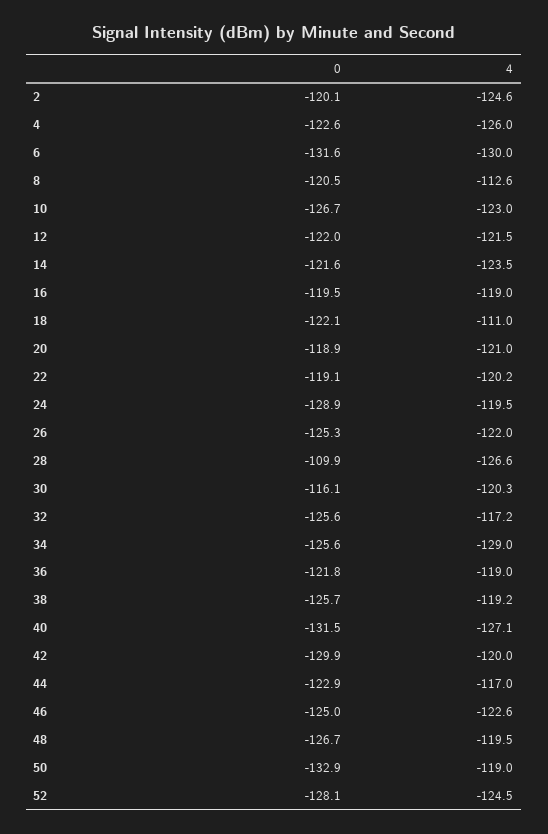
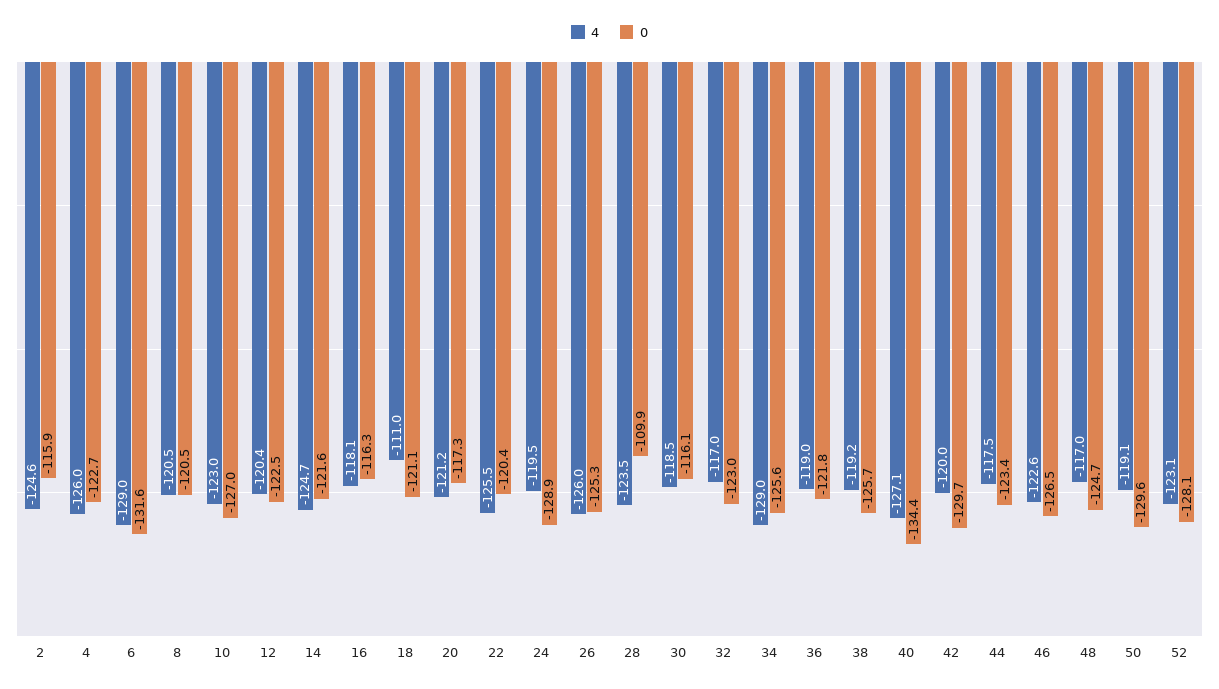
0, 2: -120.1 -> -115.9
0, 4: -122.6 -> -122.7
4, 6: -130 -> -129
4, 8: -112.6 -> -120.5
0, 10: -126.7 -> -127
0, 12: -122 -> -122.5
4, 12: -121.5 -> -120.4
4, 14: -123.5 -> -124.7
0, 16: -119.5 -> -116.3
4, 16: -119 -> -118.1
0, 18: -122.1 -> -121.1
0, 20: -118.9 -> -117.3
4, 20: -121 -> -121.2
0, 22: -119.1 -> -120.4
4, 22: -120.2 -> -125.5
4, 26: -122 -> -126
4, 28: -126.6 -> -123.5
4, 30: -120.3 -> -118.5
0, 32: -125.6 -> -123
4, 32: -117.2 -> -117
0, 40: -131.5 -> -134.4
0, 42: -129.9 -> -129.7
0, 44: -122.9 -> -123.4
4, 44: -117 -> -117.5
0, 46: -125 -> -126.5
0, 48: -126.7 -> -124.7
4, 48: -119.5 -> -117
0, 50: -132.9 -> -129.6
4, 50: -119 -> -119.1
4, 52: -124.5 -> -123.1

